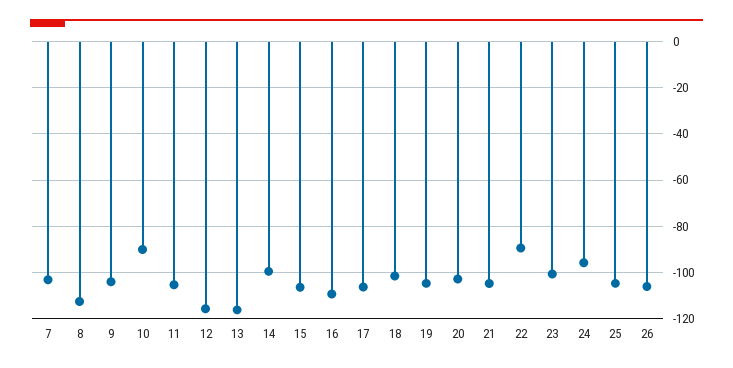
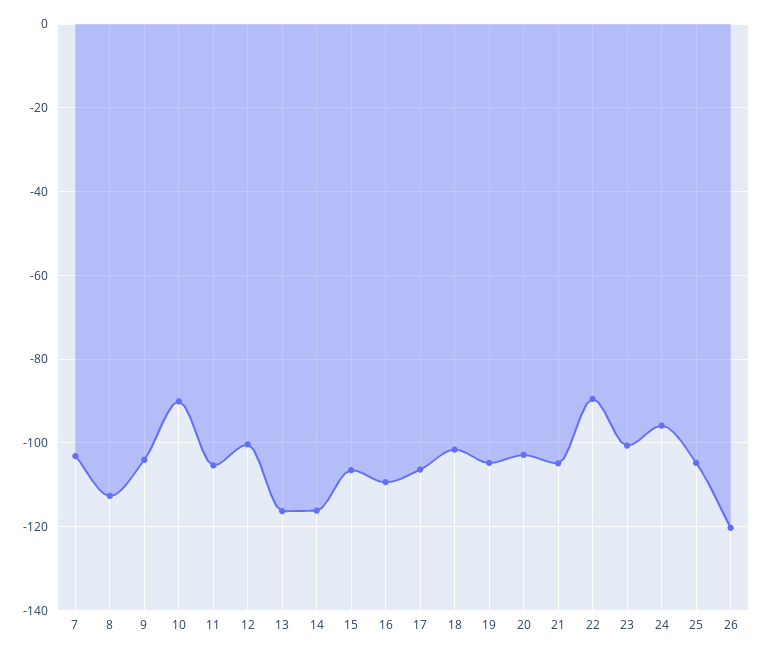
12: -115 -> -100
14: -100 -> -116
26: -105 -> -120

